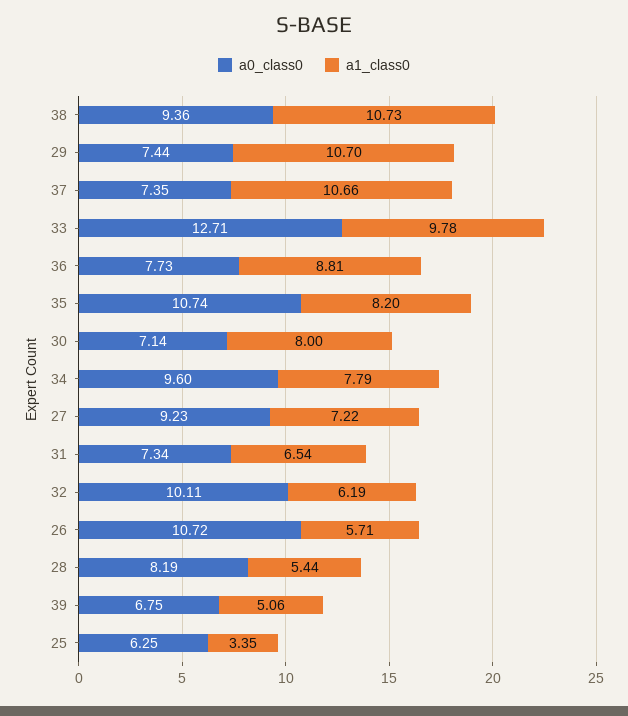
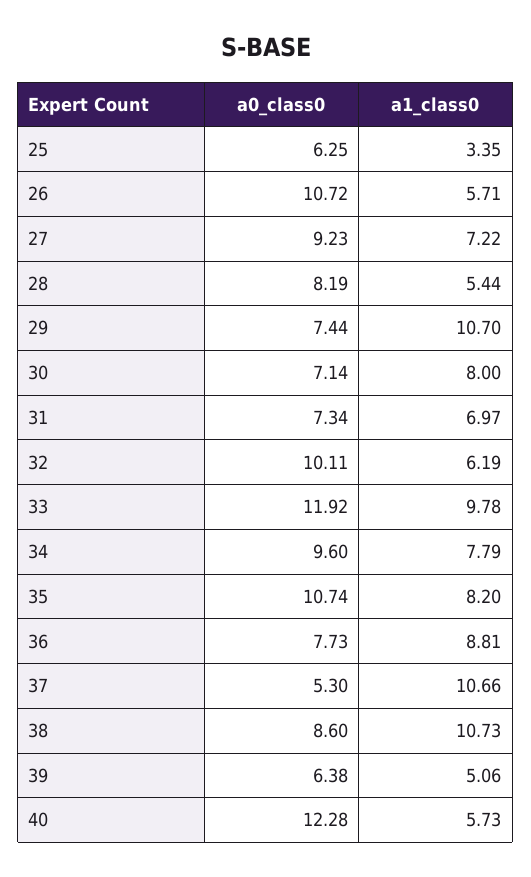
a0_class0, 38: 9.36 -> 8.6
a0_class0, 37: 7.35 -> 5.3
a0_class0, 33: 12.71 -> 11.92
a1_class0, 31: 6.54 -> 6.97
a0_class0, 39: 6.75 -> 6.38
a0_class0, 40: none -> 12.28
a1_class0, 40: none -> 5.73

